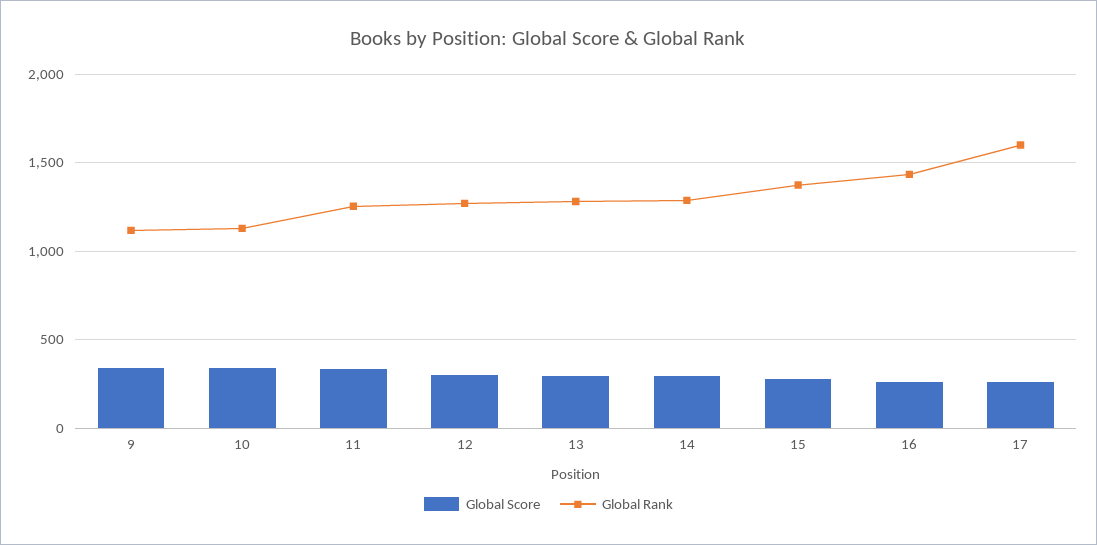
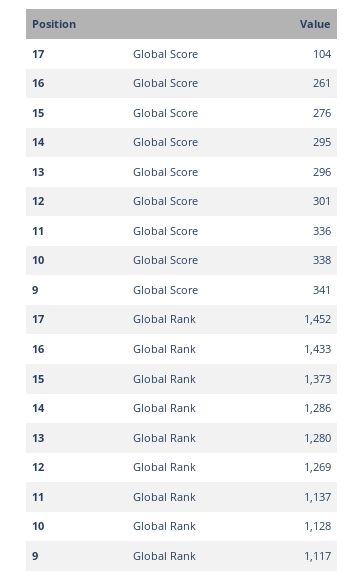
Global Rank, 11: 1250 -> 1137
Global Score, 17: 250 -> 104
Global Rank, 17: 1600 -> 1452

